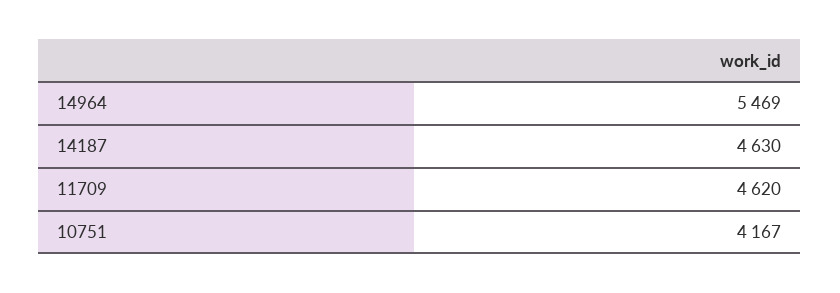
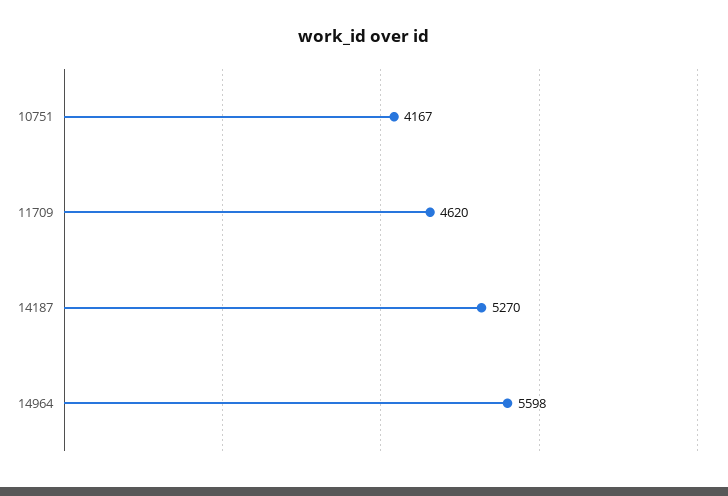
14964: 5469 -> 5598
14187: 4630 -> 5270

